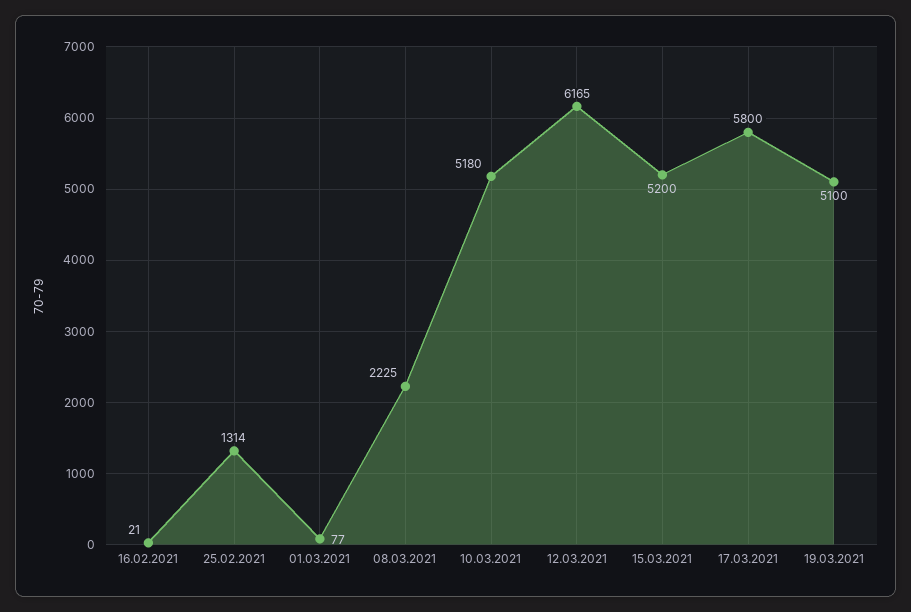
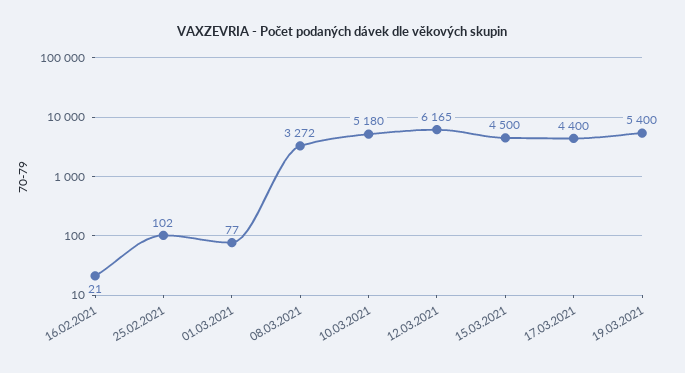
25.02.2021: 1314 -> 102
08.03.2021: 2225 -> 3272
15.03.2021: 5200 -> 4500
17.03.2021: 5800 -> 4400
19.03.2021: 5100 -> 5400

